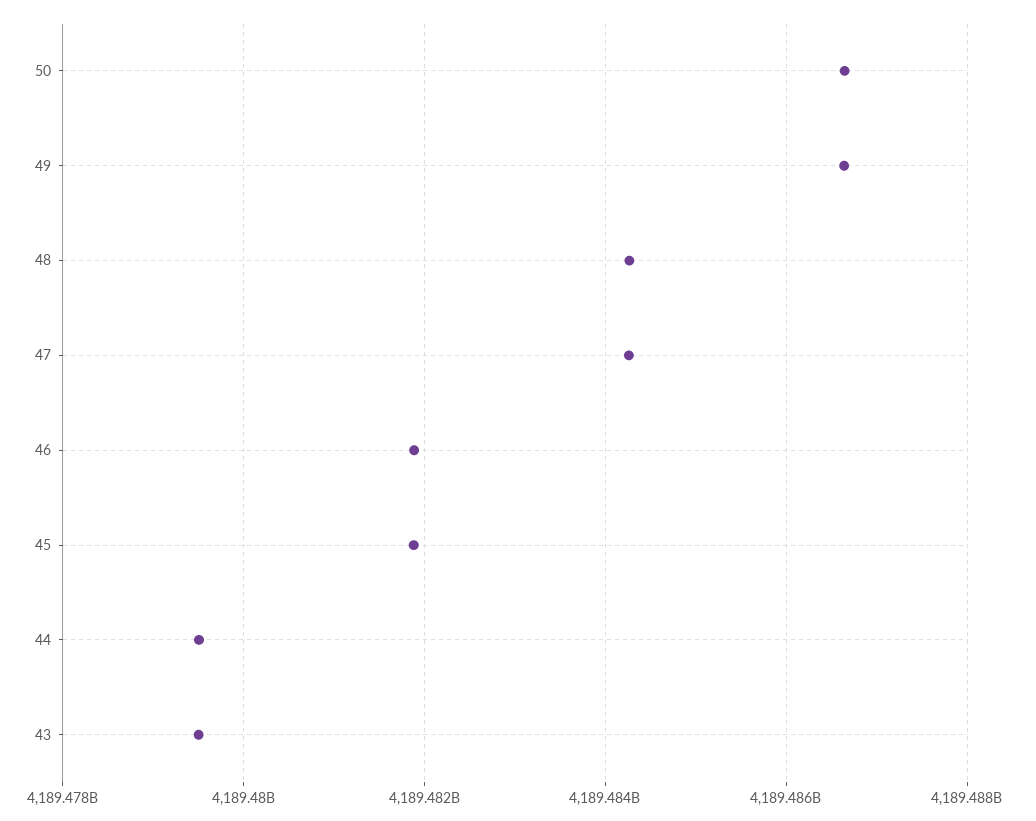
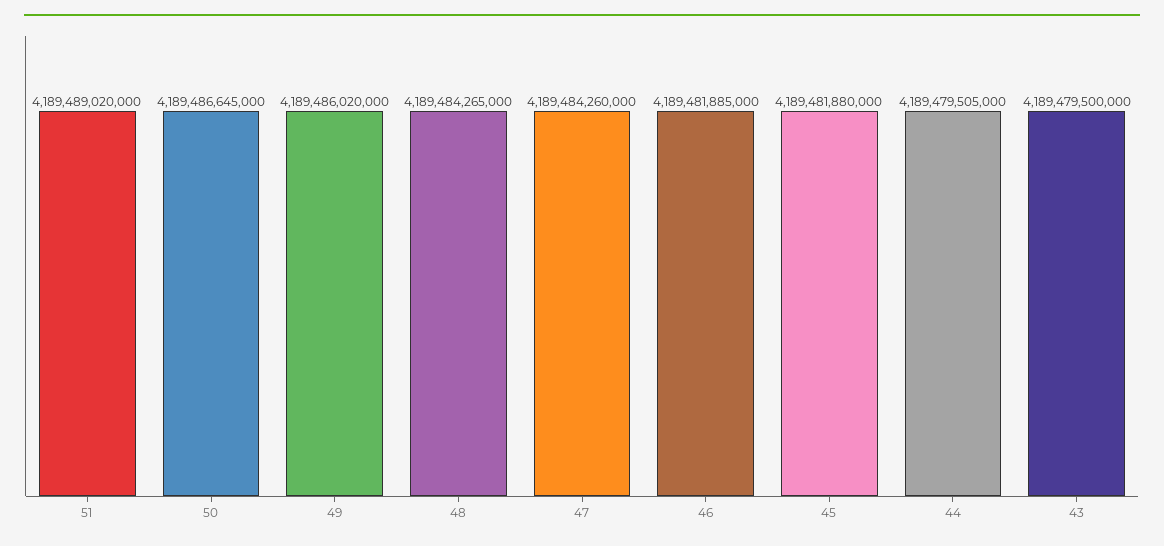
49: 4189486600000 -> 4189486020000
51: none -> 4189489020000

